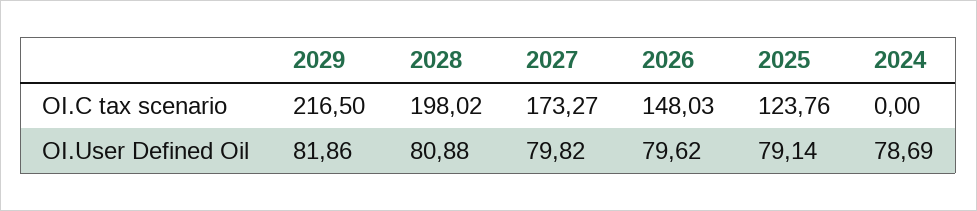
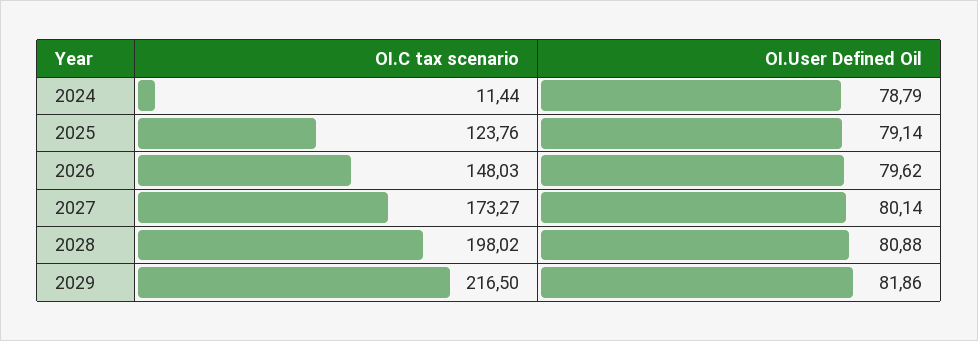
2024, OI.C tax scenario: 0 -> 11.44
2027, OI.User Defined Oil: 79.82 -> 80.14
2024, OI.User Defined Oil: 78.69 -> 78.79

